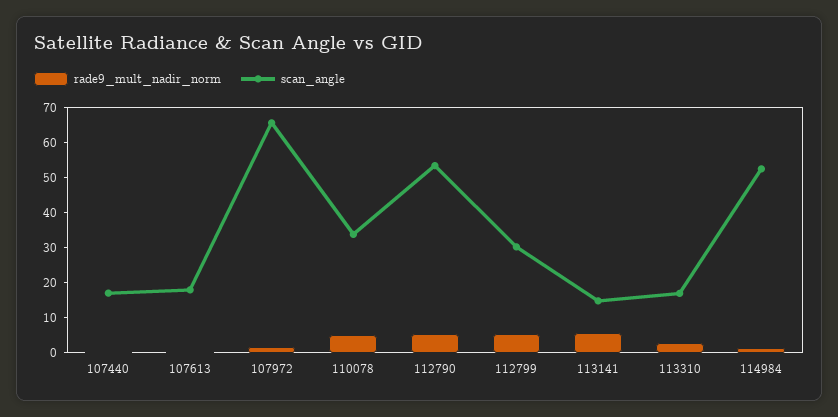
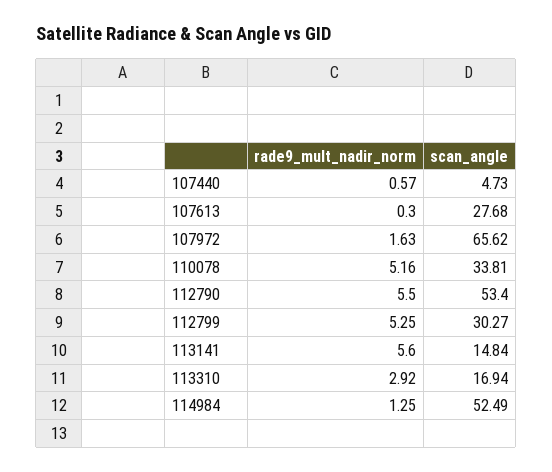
scan_angle, 107440: 17.5 -> 4.73
scan_angle, 107613: 17.5 -> 27.68

